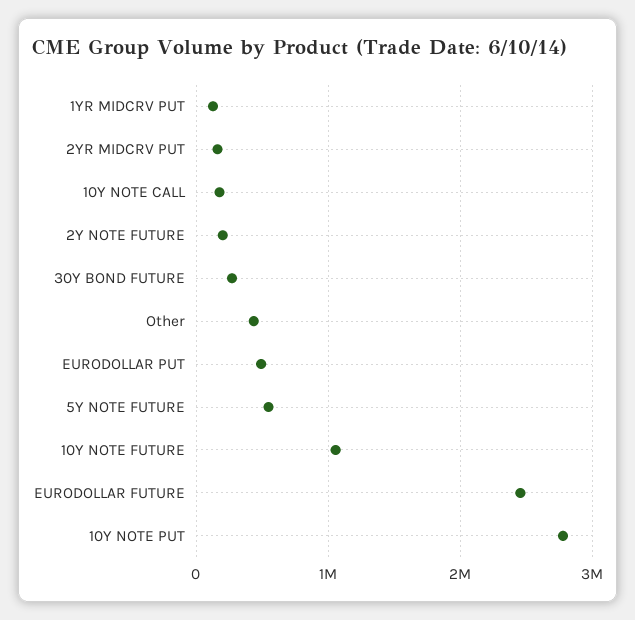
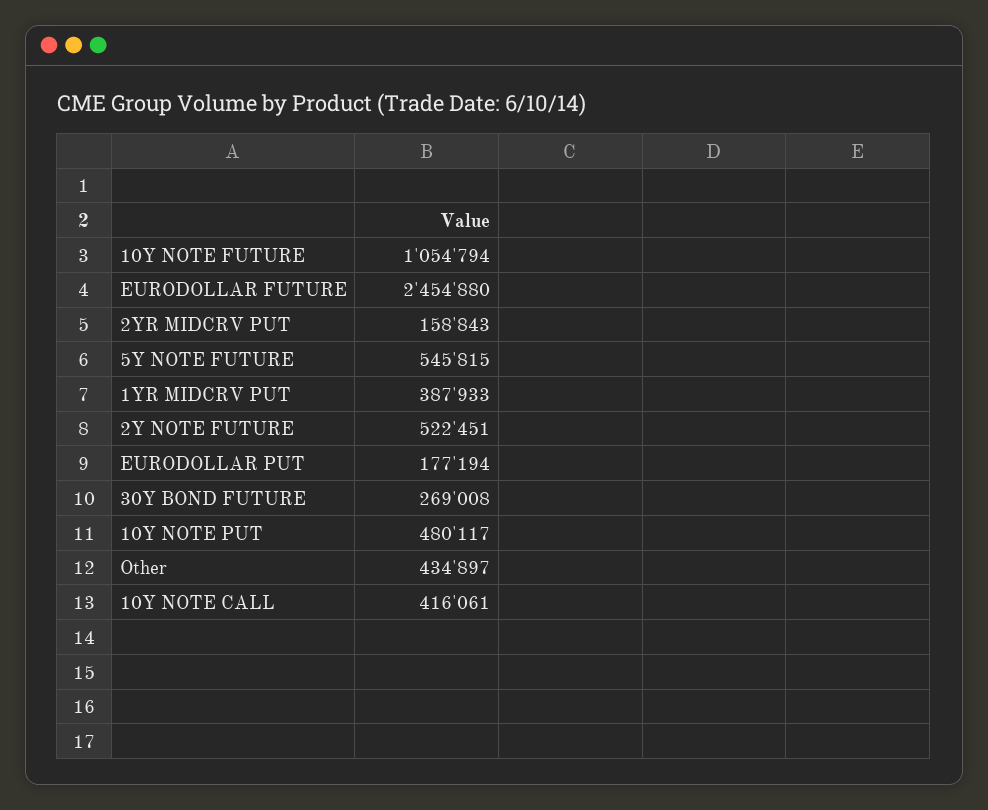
1YR MIDCRV PUT: 100000 -> 387933
10Y NOTE CALL: 200000 -> 416061
2Y NOTE FUTURE: 200000 -> 522451
EURODOLLAR PUT: 500000 -> 177194
10Y NOTE PUT: 2800000 -> 480117

